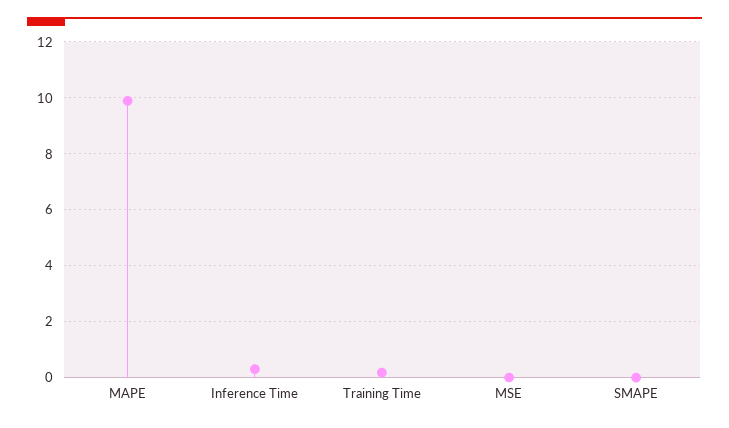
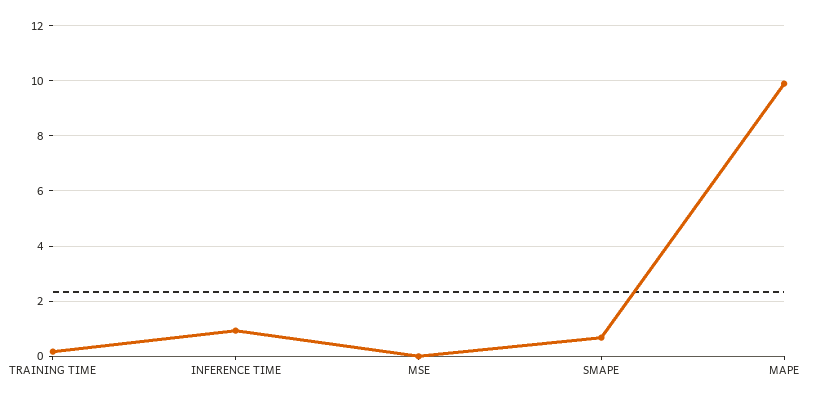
Inference Time: 0.25 -> 1
SMAPE: 0 -> 0.75

